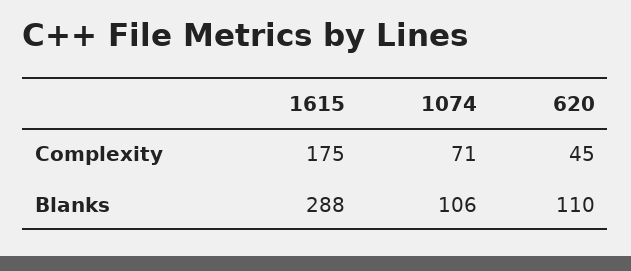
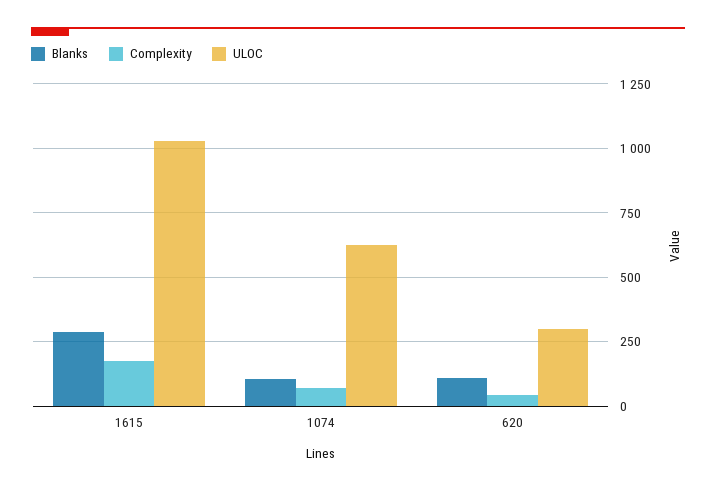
ULOC, 1615: none -> 1025
ULOC, 1074: none -> 625
ULOC, 620: none -> 300

